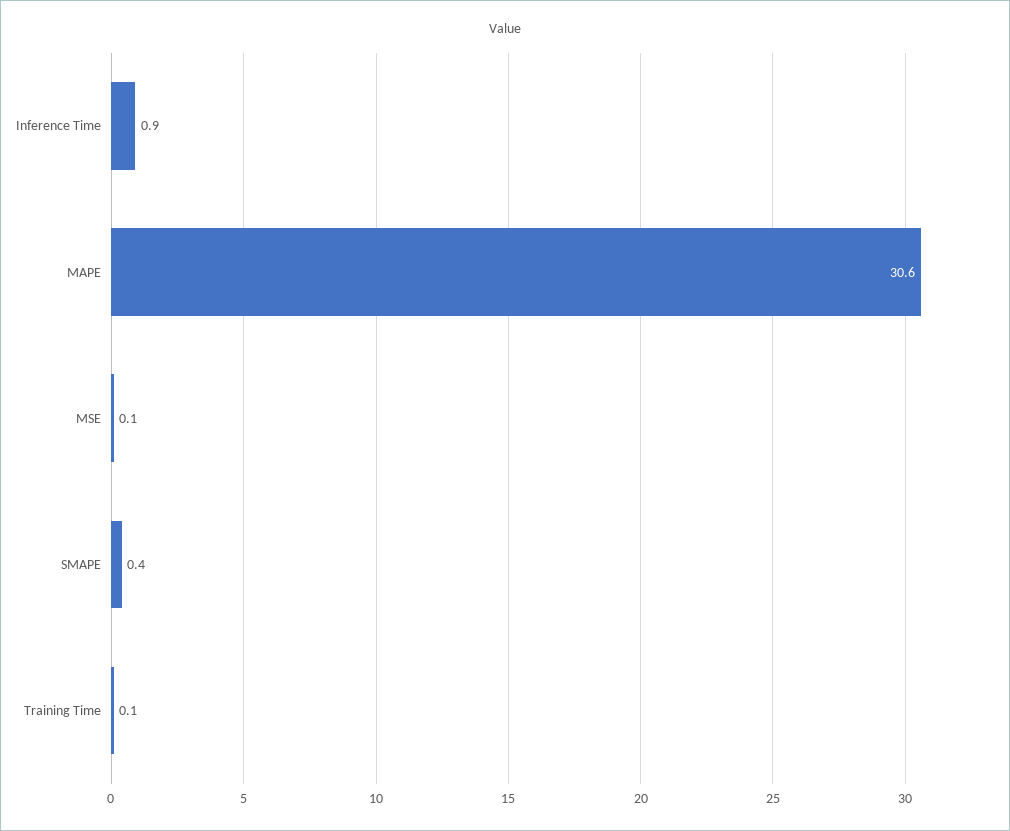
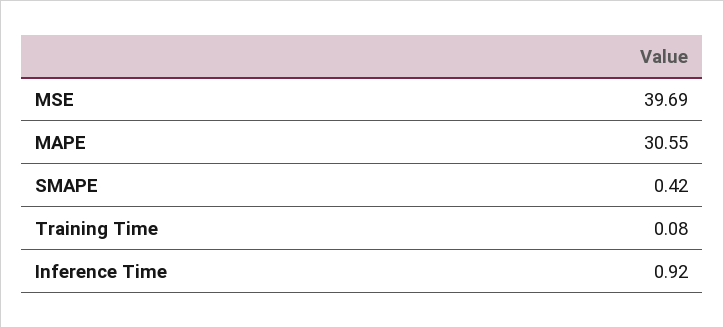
MSE: 0.1 -> 39.69

